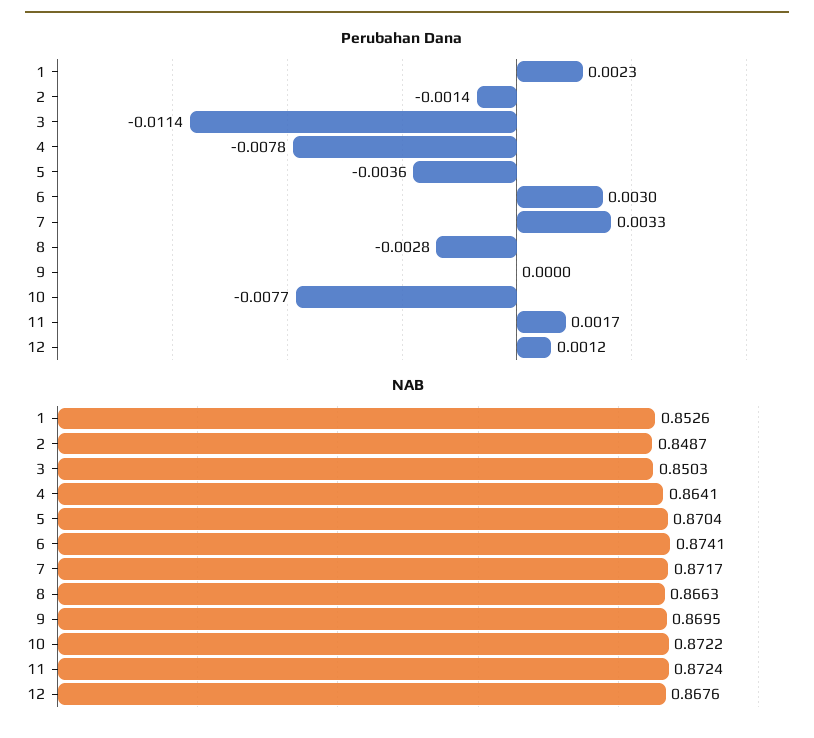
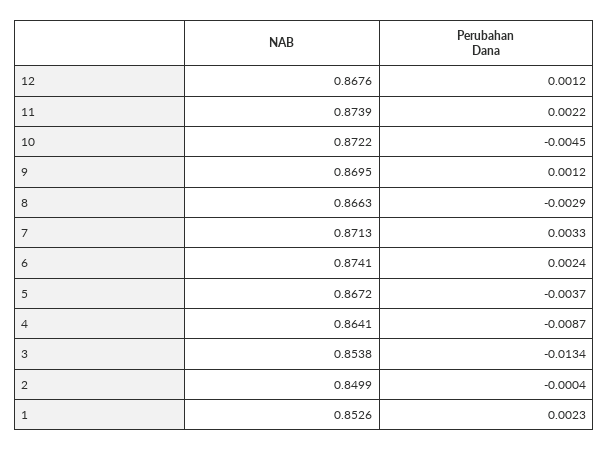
Perubahan Dana, 2: -0.0014 -> -0.0004
Perubahan Dana, 3: -0.0114 -> -0.0134
Perubahan Dana, 4: -0.0078 -> -0.0087
Perubahan Dana, 5: -0.0036 -> -0.0037
Perubahan Dana, 6: 0.003 -> 0.0024
Perubahan Dana, 8: -0.0028 -> -0.0029
Perubahan Dana, 9: 0 -> 0.0012
Perubahan Dana, 10: -0.0077 -> -0.0045
Perubahan Dana, 11: 0.0017 -> 0.0022
NAB, 2: 0.8487 -> 0.8499
NAB, 3: 0.8503 -> 0.8538
NAB, 5: 0.8704 -> 0.8672
NAB, 7: 0.8717 -> 0.8713
NAB, 11: 0.8724 -> 0.8739

